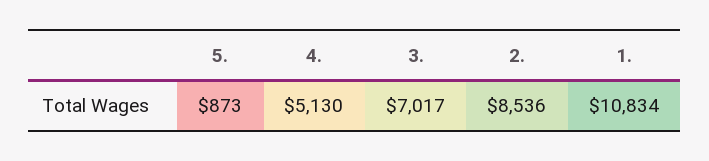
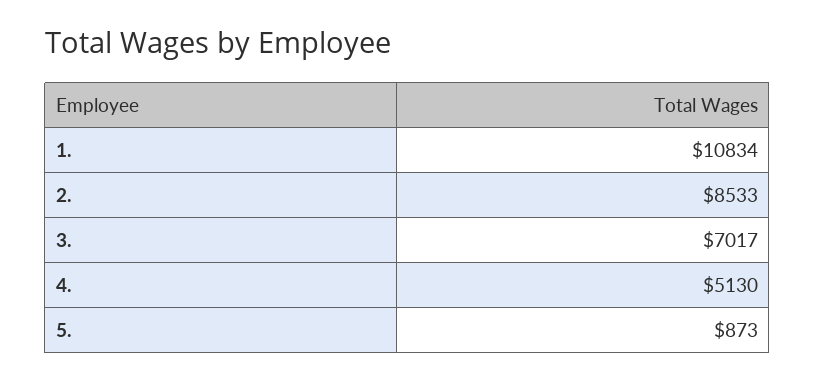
2.: 8536 -> 8533

